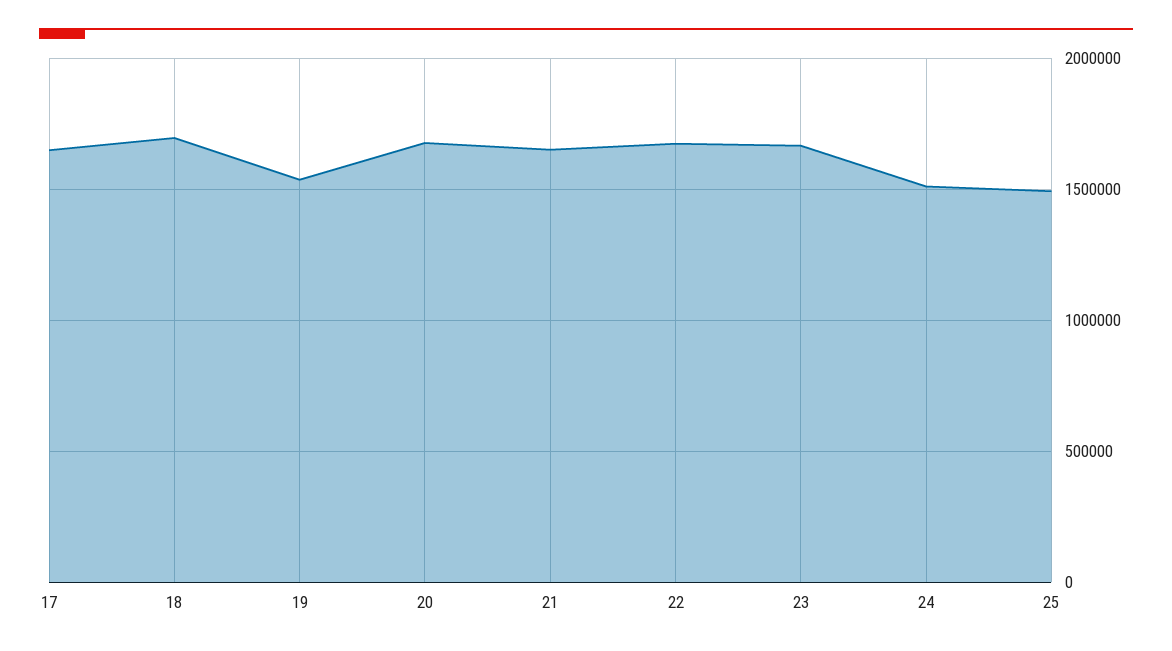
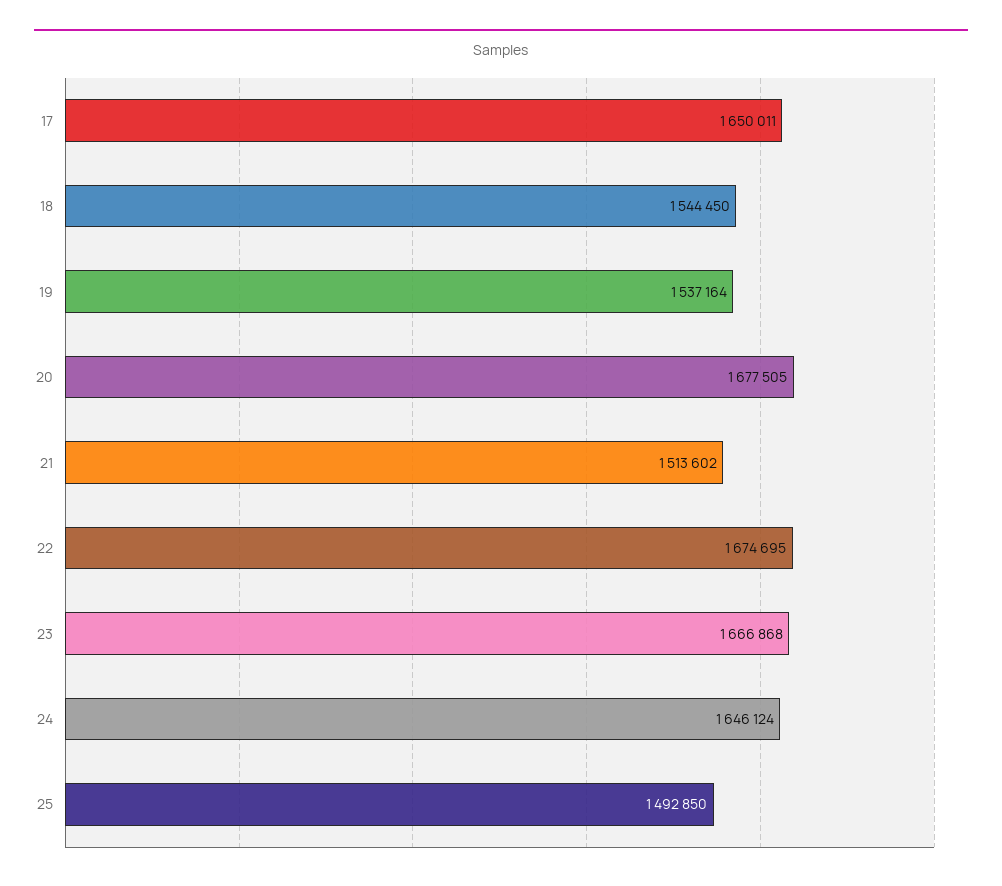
18: 1700000 -> 1544450
21: 1650000 -> 1513602
24: 1500000 -> 1646124

